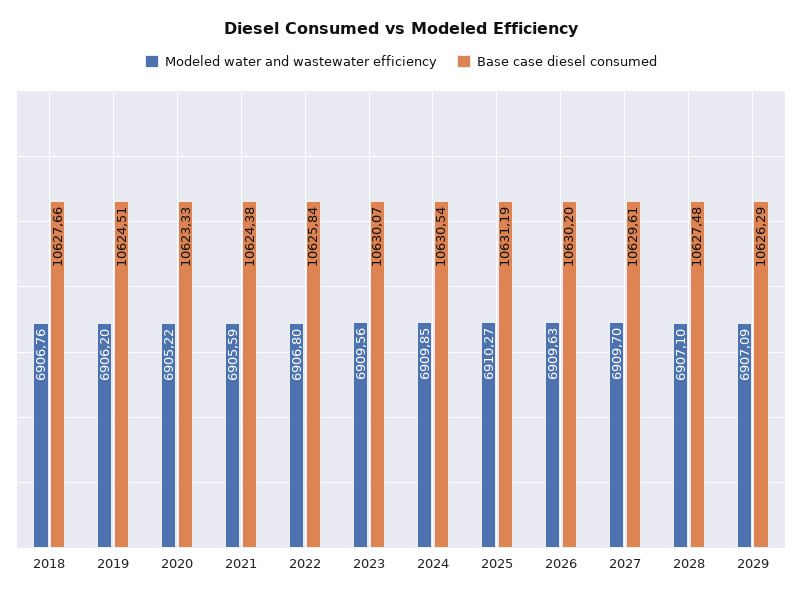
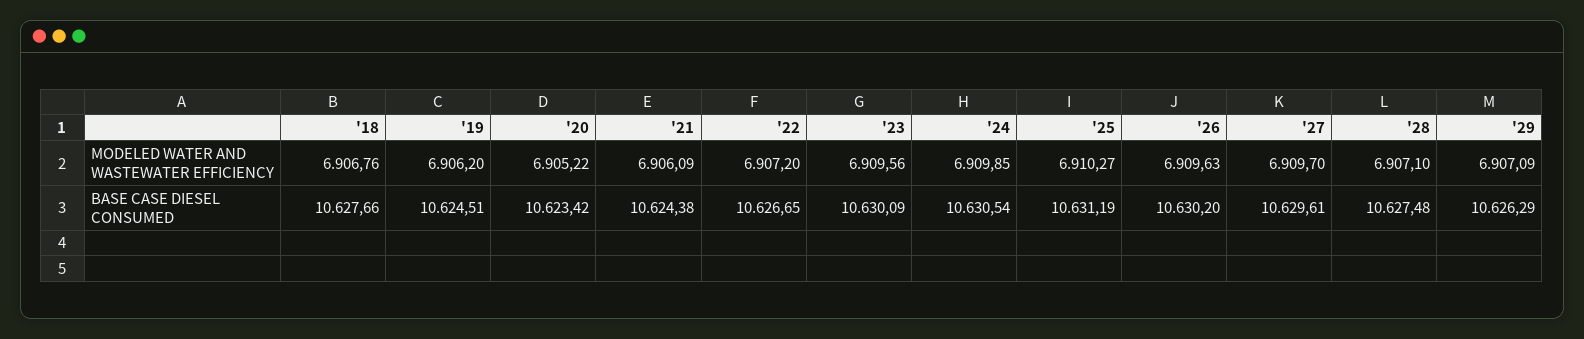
Base case diesel consumed, 2020: 10623.33 -> 10623.42
Modeled water and wastewater efficiency, 2021: 6905.59 -> 6906.09
Modeled water and wastewater efficiency, 2022: 6906.8 -> 6907.2
Base case diesel consumed, 2022: 10625.84 -> 10626.65
Base case diesel consumed, 2023: 10630.07 -> 10630.09

